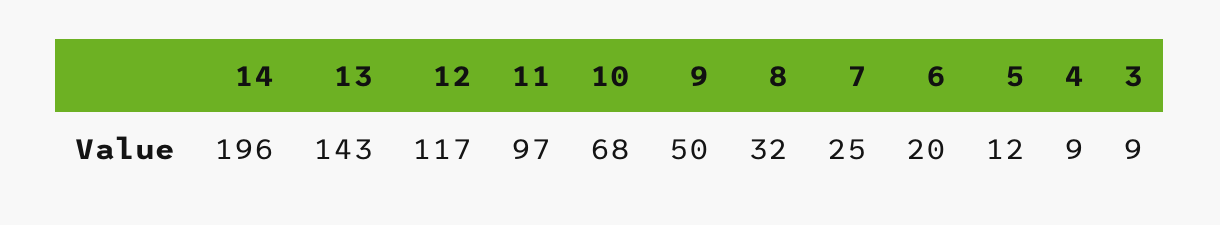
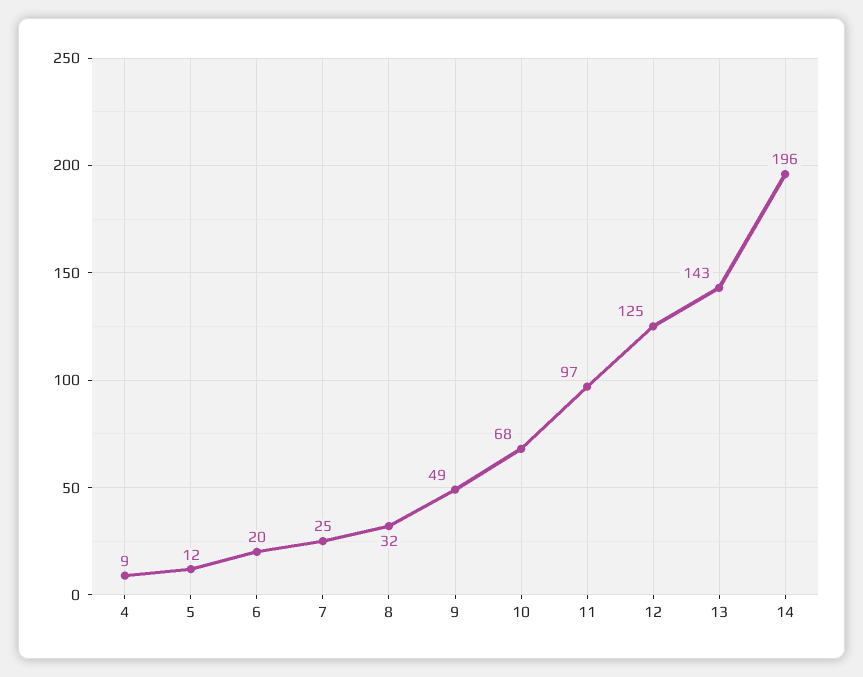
12: 117 -> 125
9: 50 -> 49
3: 9 -> none

